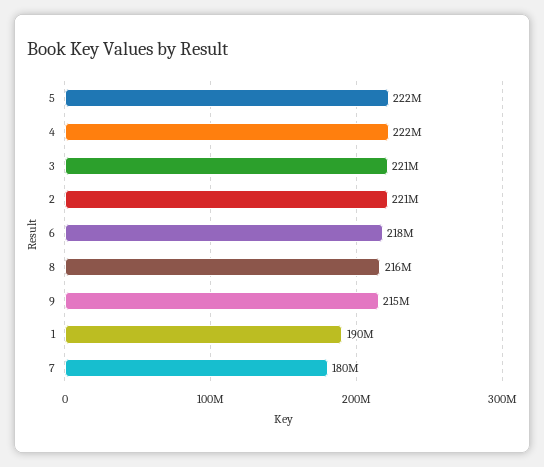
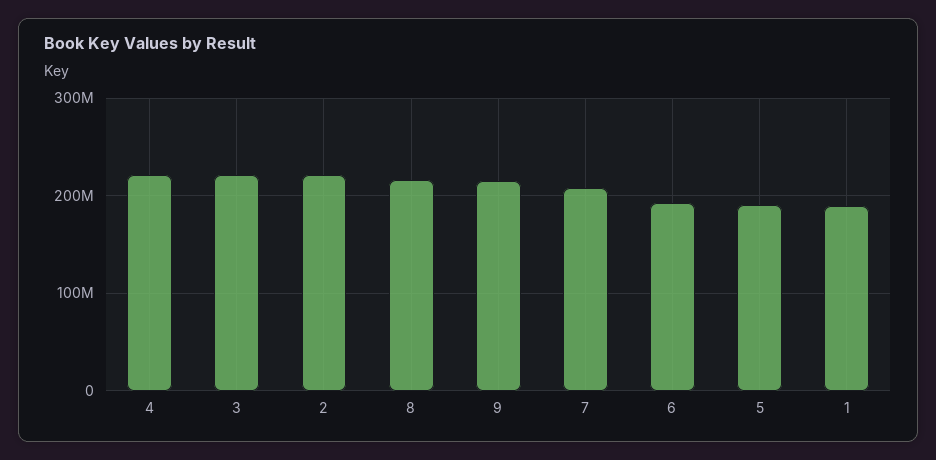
5: 222000000 -> 190000000
6: 218000000 -> 190000000
7: 180000000 -> 210000000

